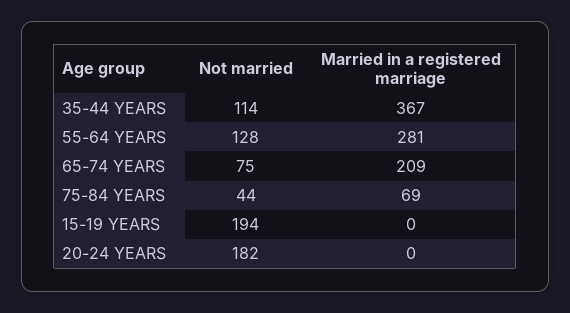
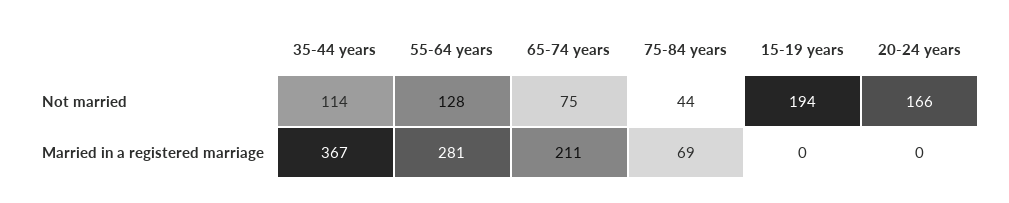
Married in a registered marriage, 65-74 YEARS: 209 -> 211
Not married, 20-24 YEARS: 182 -> 166

